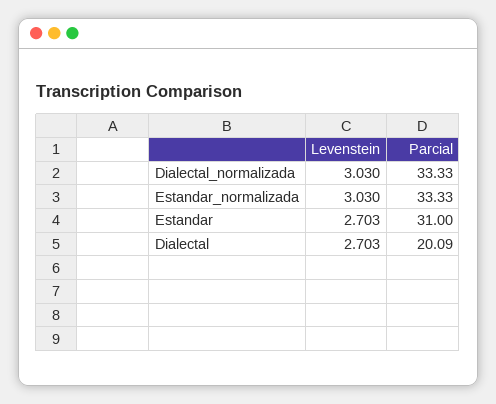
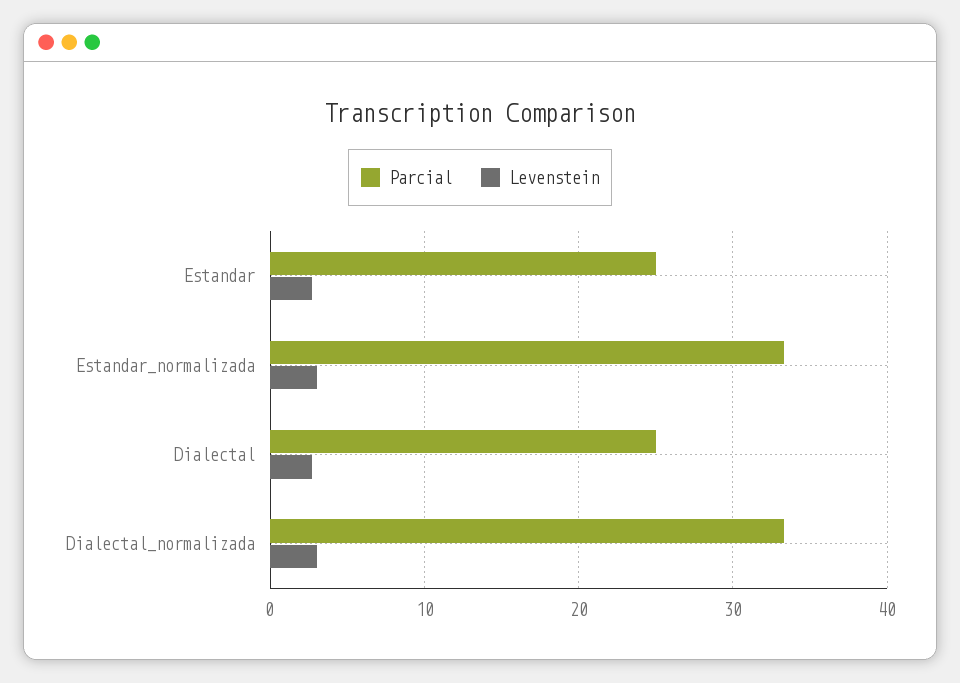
Parcial, Estandar: 31 -> 25
Parcial, Dialectal: 20.09 -> 25

